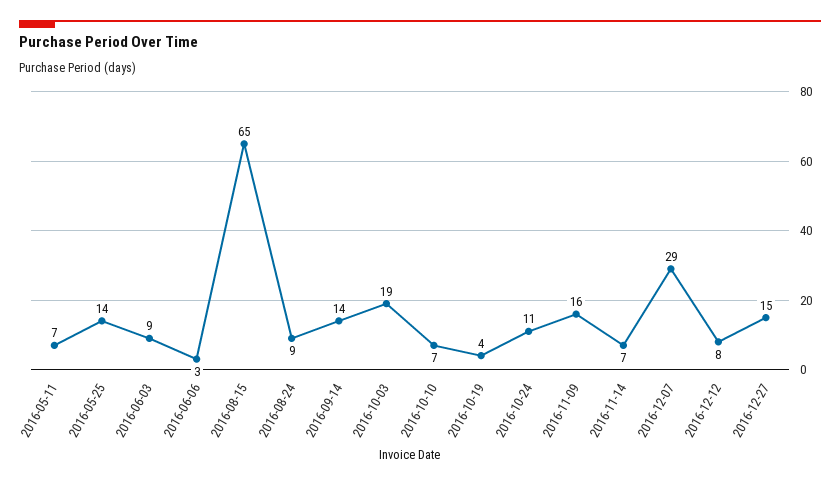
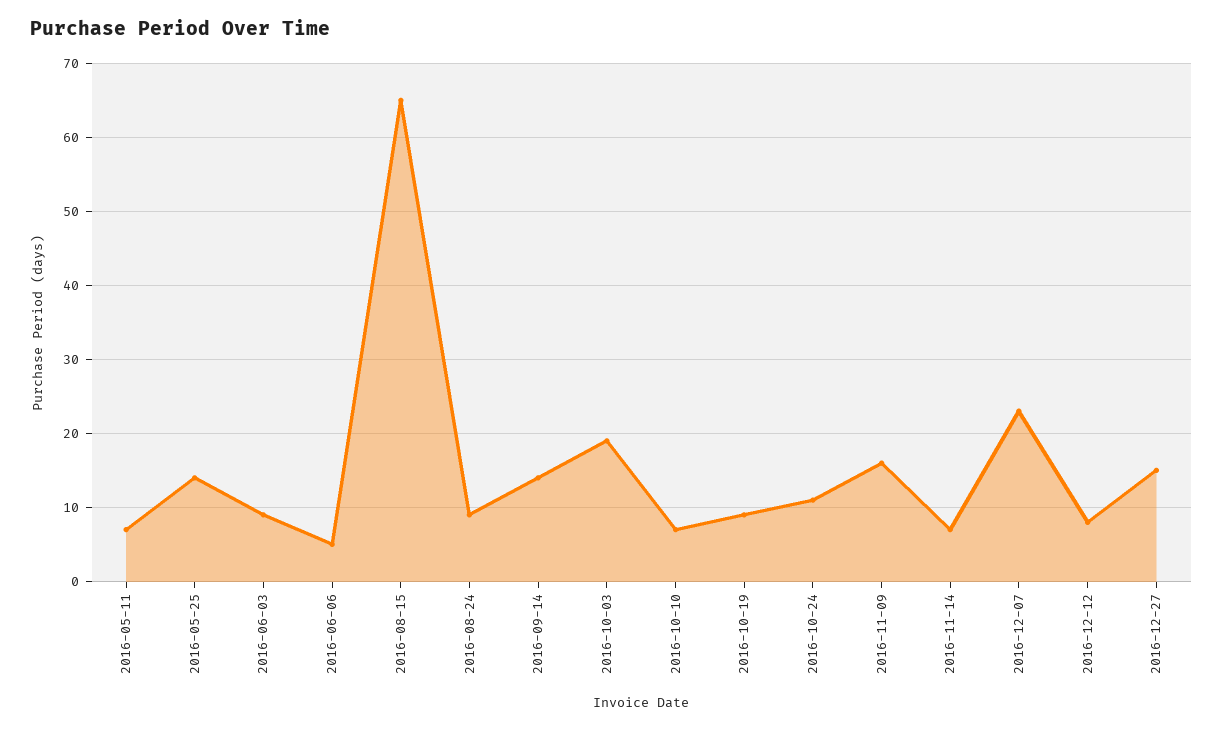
2016-06-06: 3 -> 5
2016-10-19: 4 -> 9
2016-12-07: 29 -> 23

